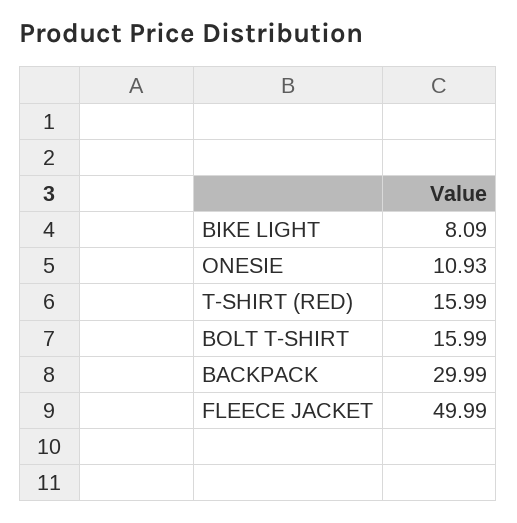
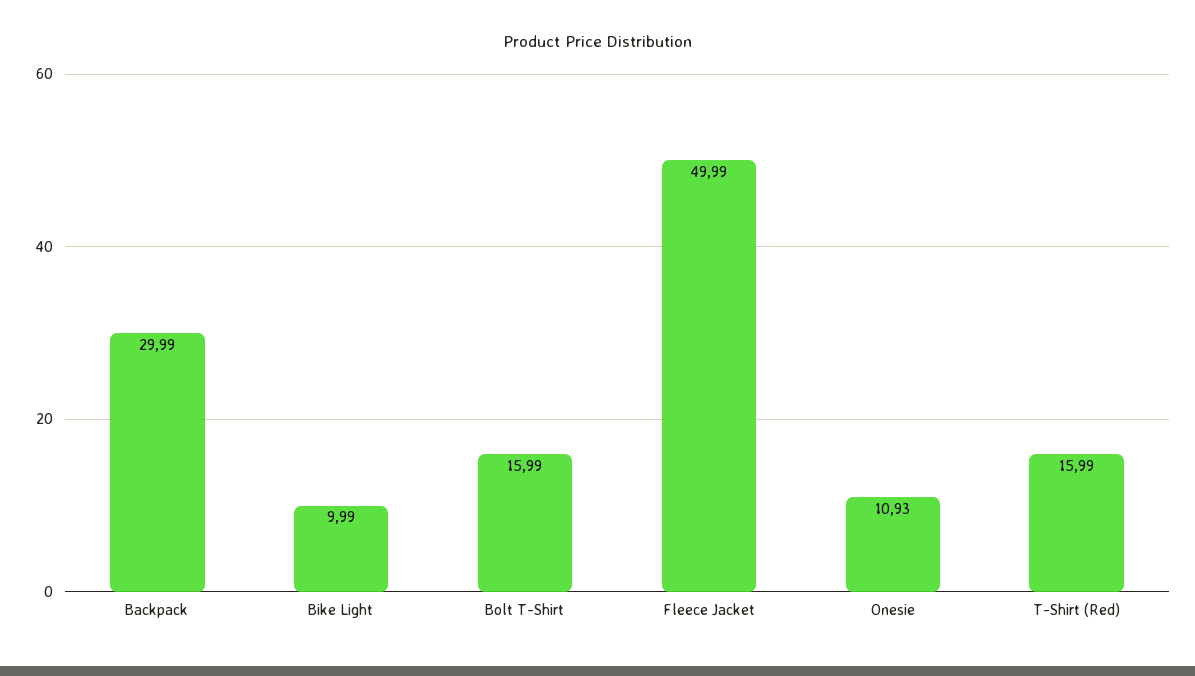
BIKE LIGHT: 8.09 -> 9.99

